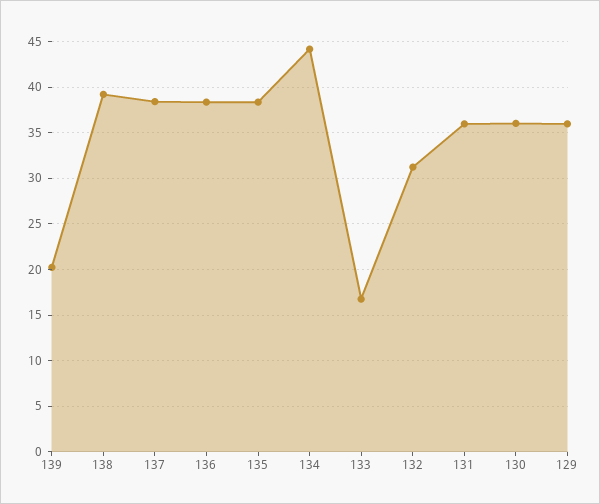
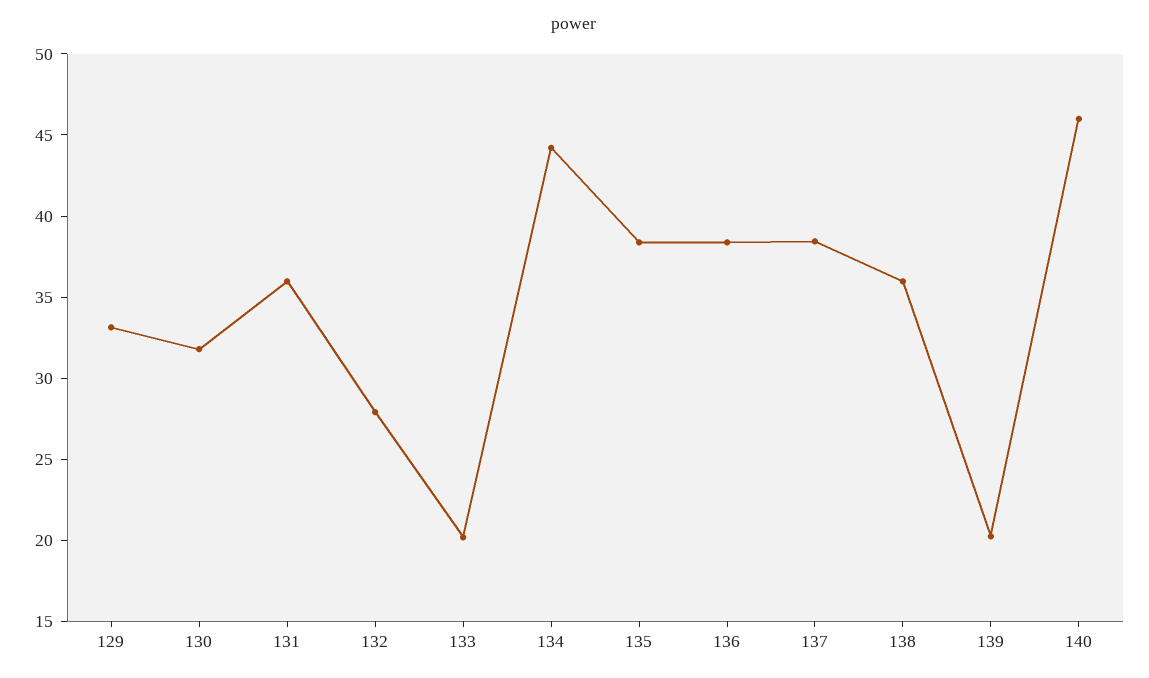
138: 39 -> 36
133: 17 -> 20
132: 31 -> 28
130: 36 -> 32
129: 36 -> 33
140: none -> 46

